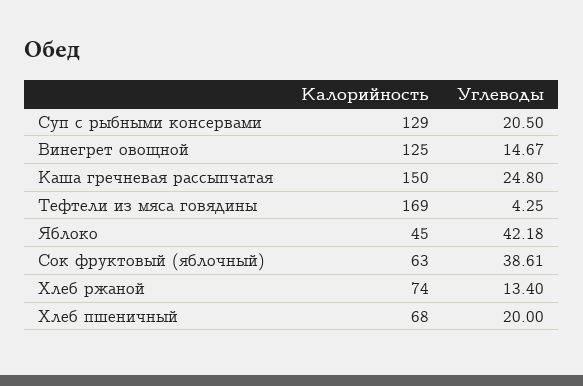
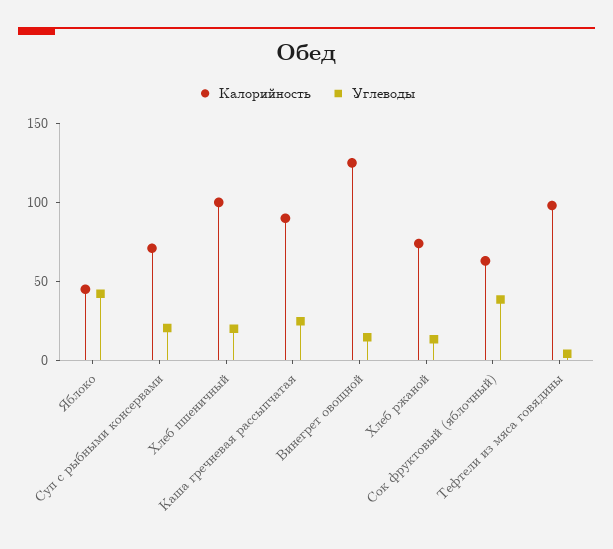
Калорийность, Суп с рыбными консервами: 129 -> 70
Калорийность, Каша гречневая рассыпчатая: 150 -> 90
Калорийность, Тефтели из мяса говядины: 169 -> 100
Калорийность, Хлеб пшеничный: 68 -> 100

